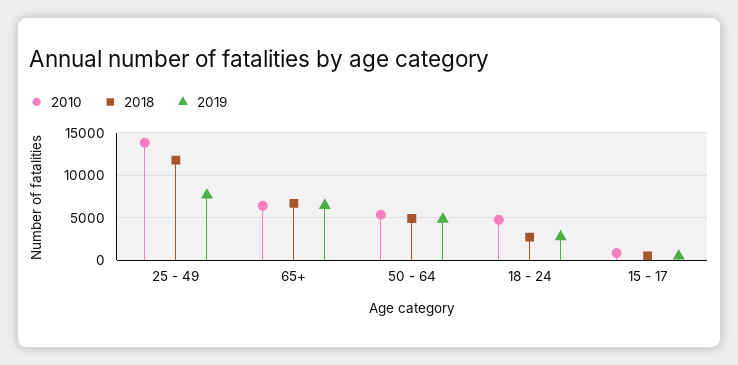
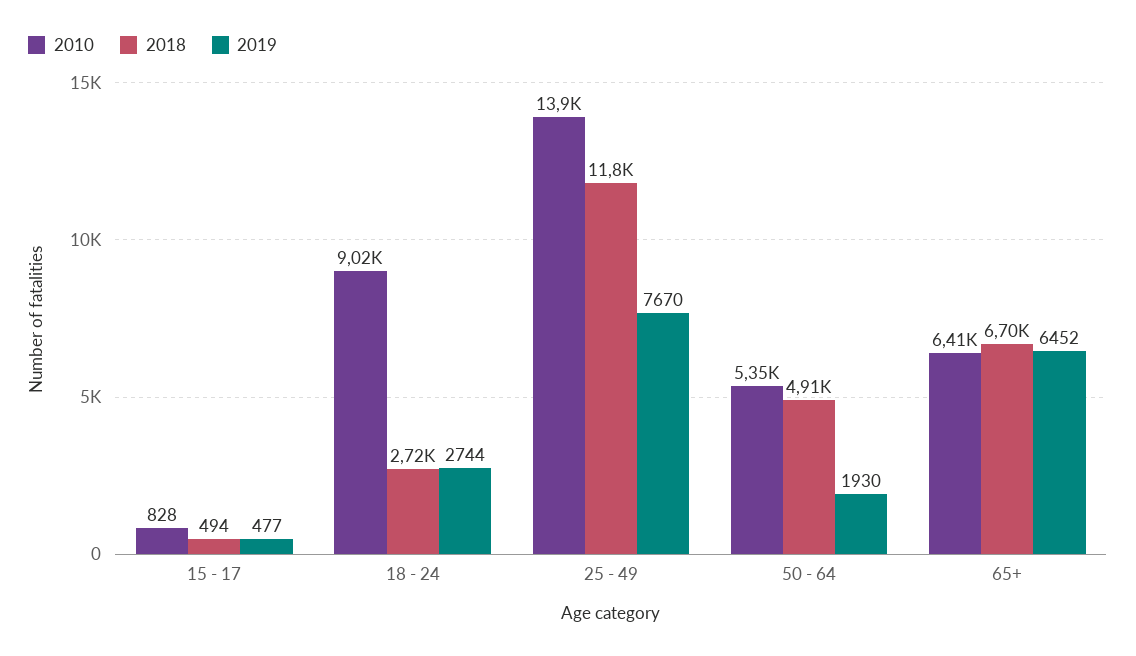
2019, 50 - 64: 5000 -> 1930
2010, 18 - 24: 5000 -> 9020

